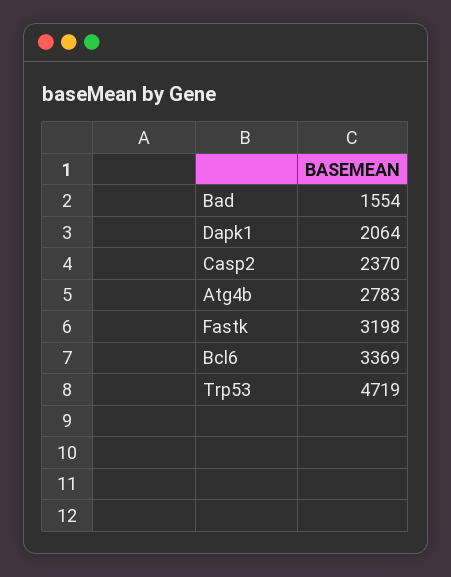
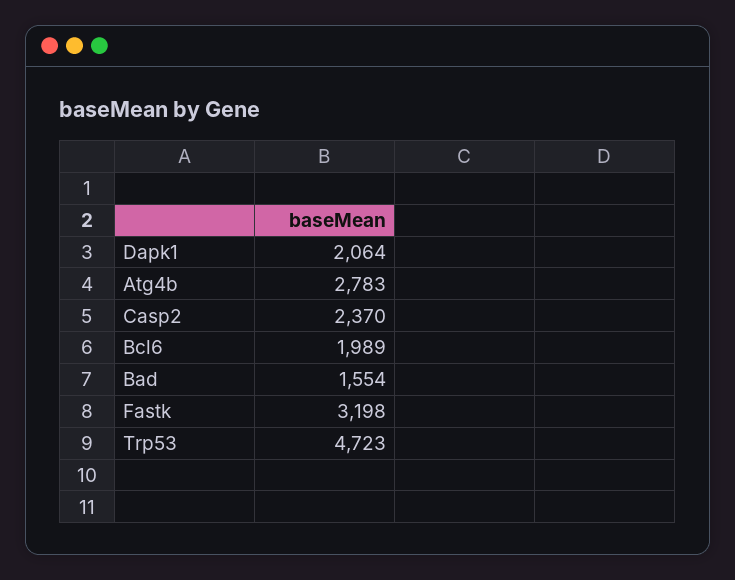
Bcl6: 3369 -> 1989
Trp53: 4719 -> 4723

